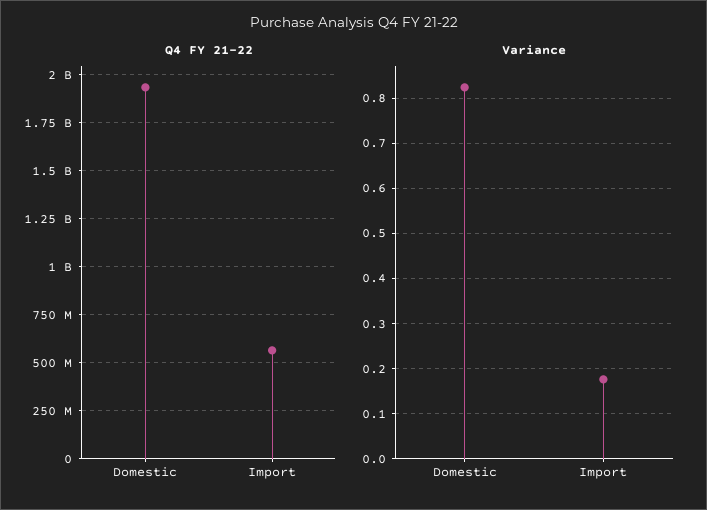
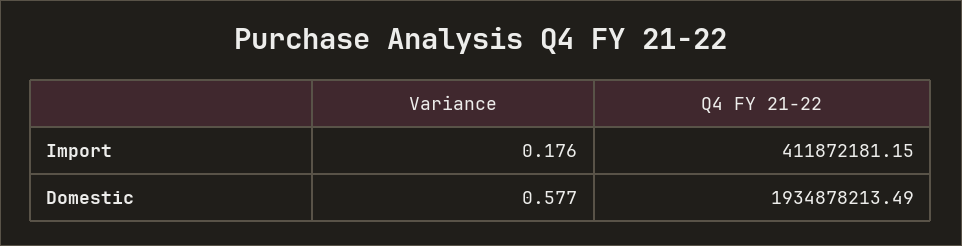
Q4 FY 21-22, Import: 550000000 -> 411872181.15
Variance, Domestic: 0.82 -> 0.577

